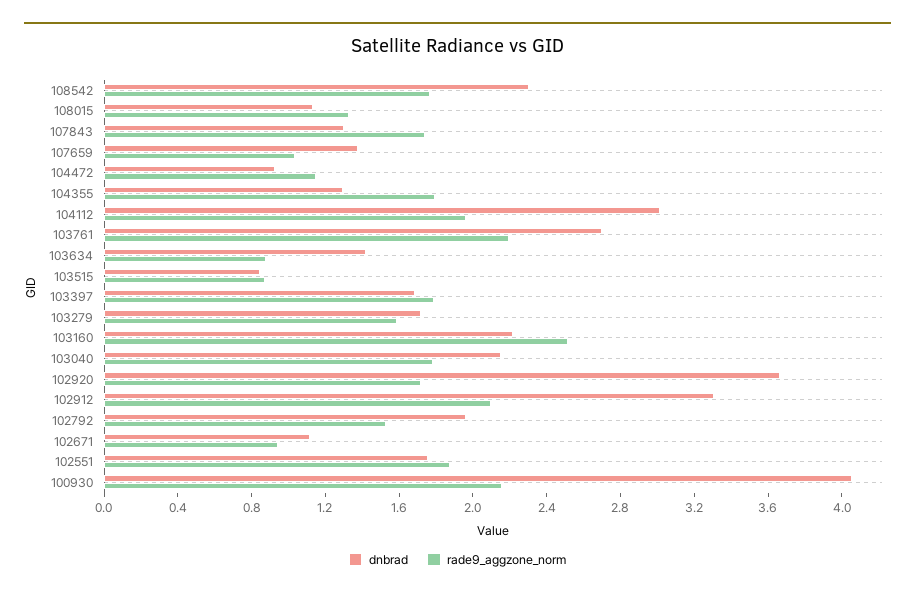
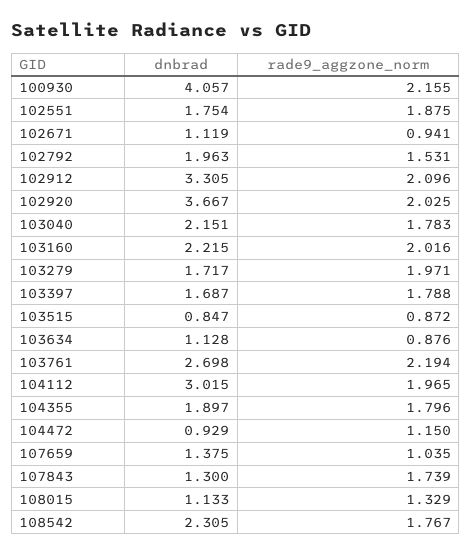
dnbrad, 104355: 1.3 -> 1.897
dnbrad, 103634: 1.4 -> 1.128
rade9_aggzone_norm, 103279: 1.6 -> 1.971
rade9_aggzone_norm, 103160: 2.5 -> 2.016
rade9_aggzone_norm, 102920: 1.7 -> 2.025

